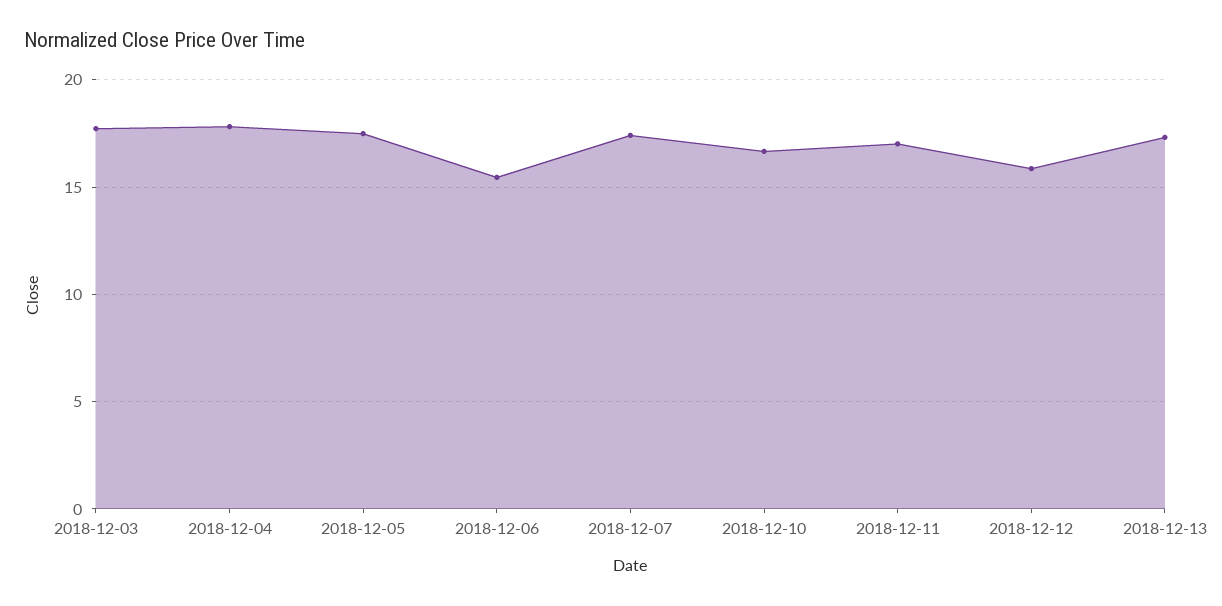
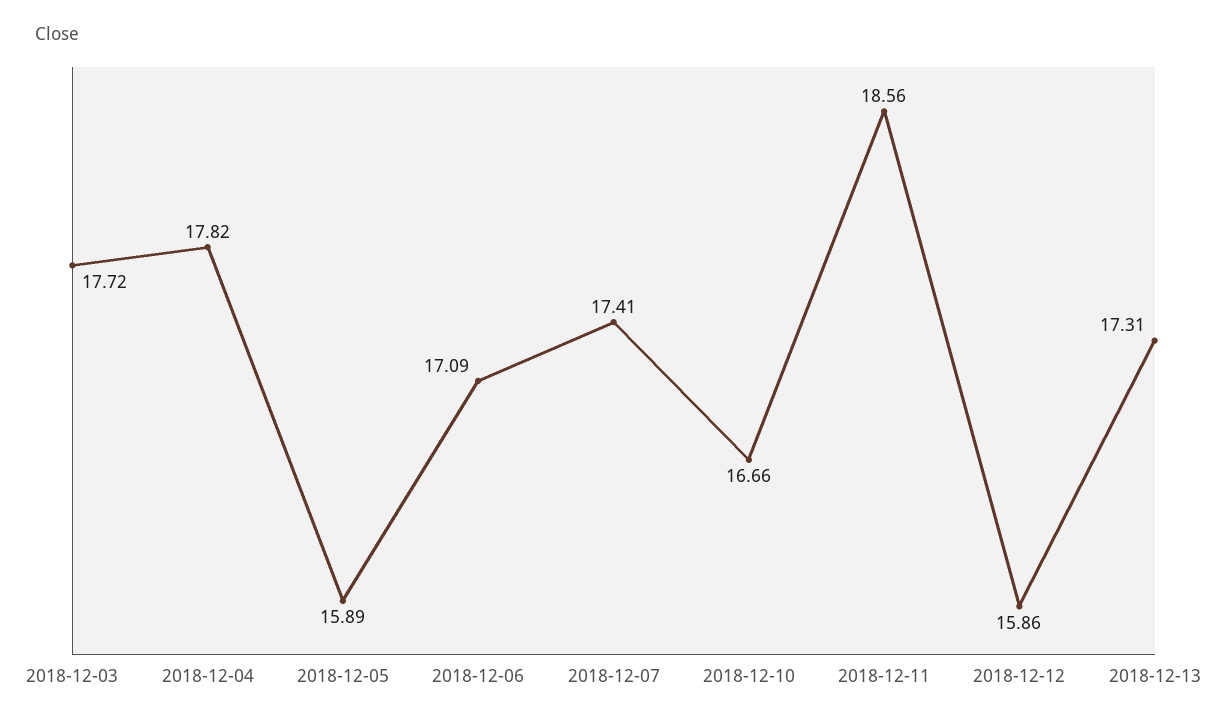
2018-12-05: 17.5 -> 15.89
2018-12-06: 15.5 -> 17.09
2018-12-11: 17 -> 18.56

